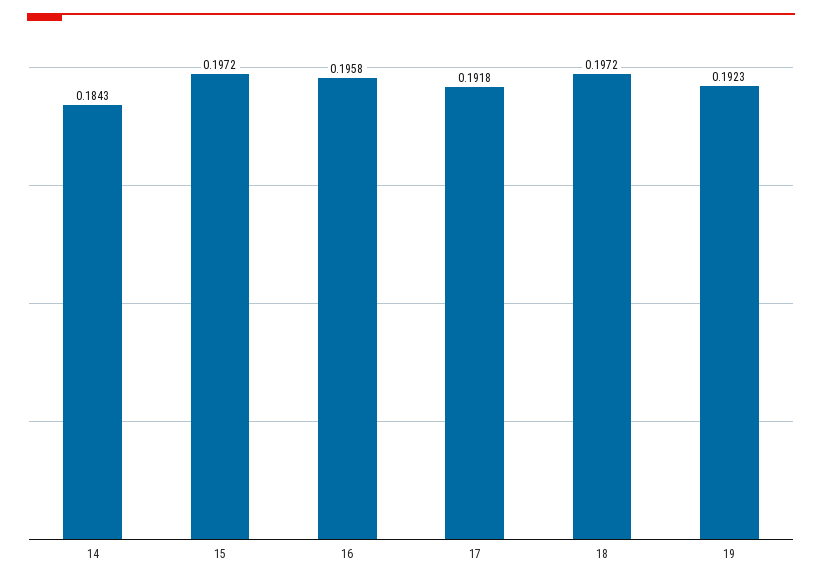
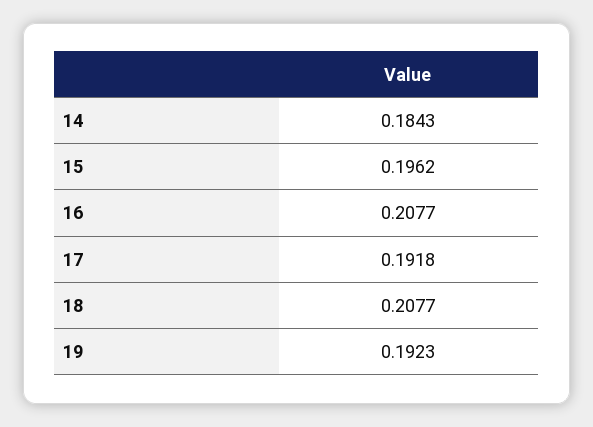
15: 0.1972 -> 0.1962
16: 0.1958 -> 0.2077
18: 0.1972 -> 0.2077

